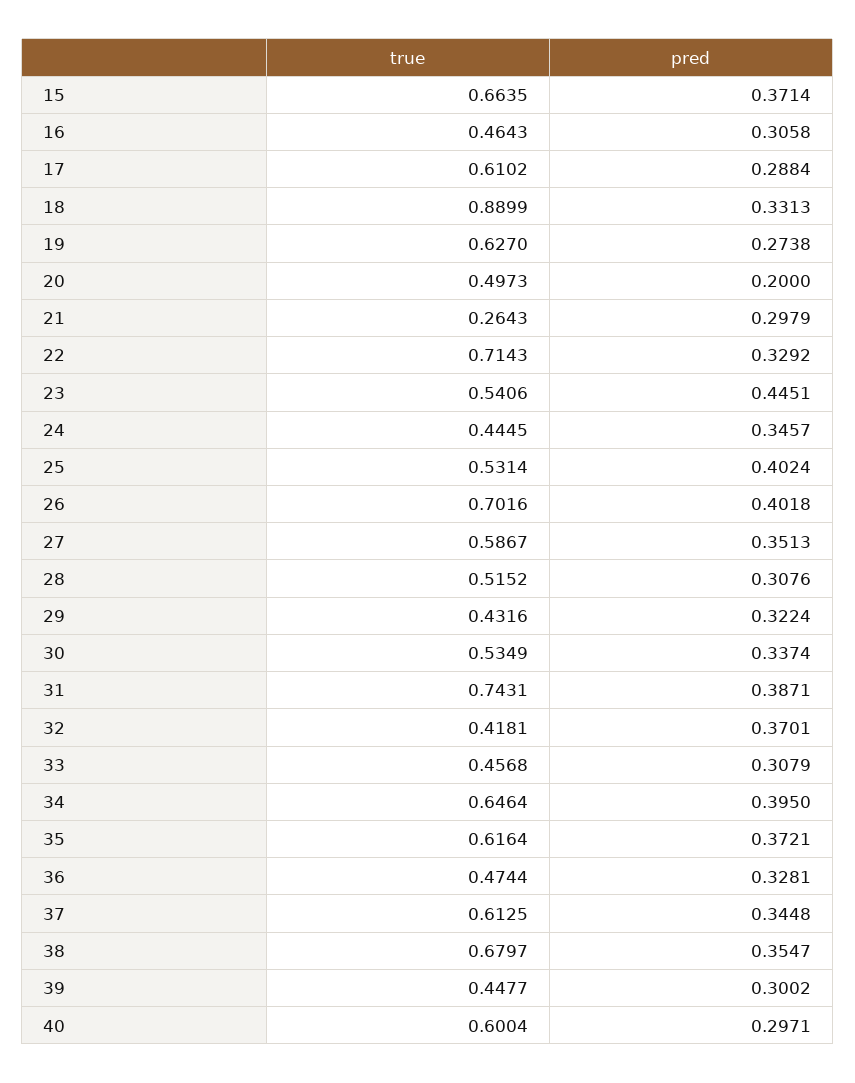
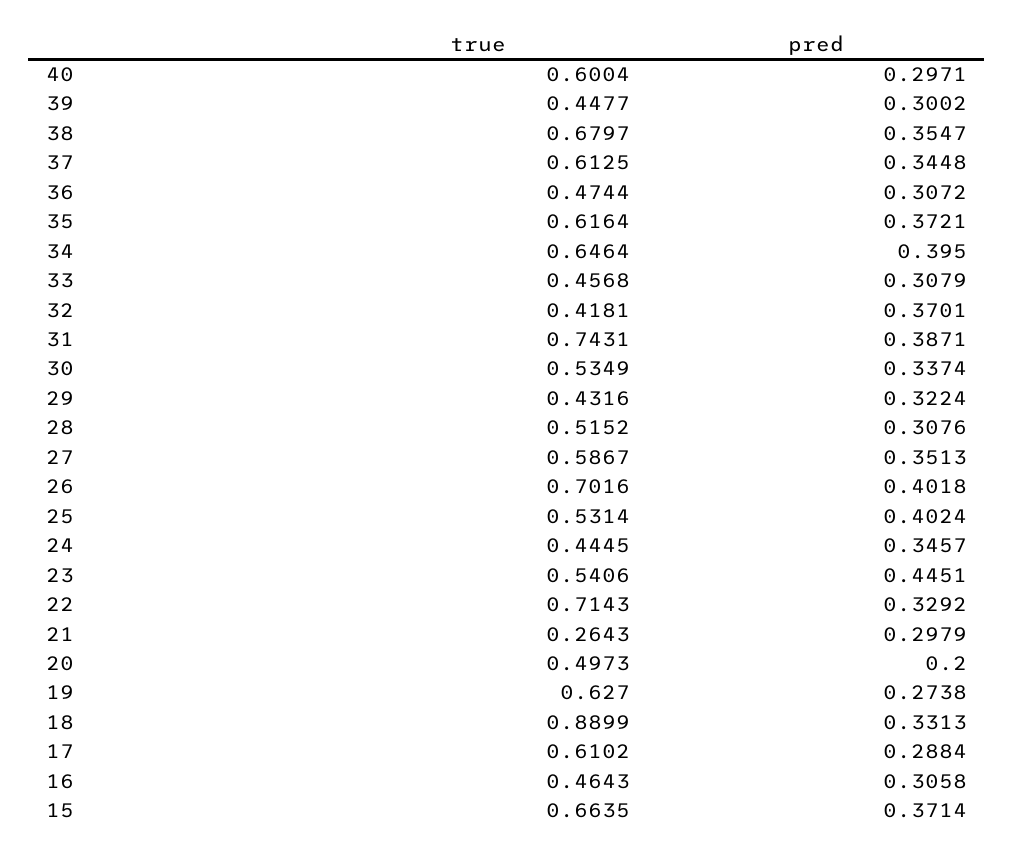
pred, 36: 0.3281 -> 0.3072

